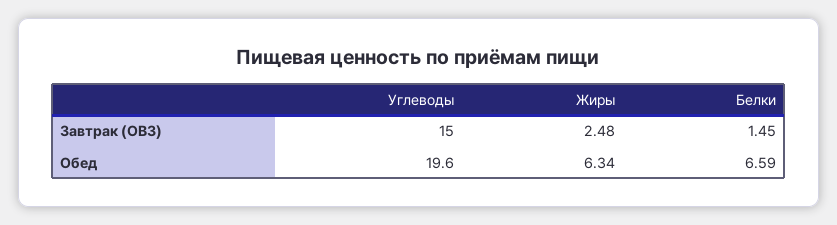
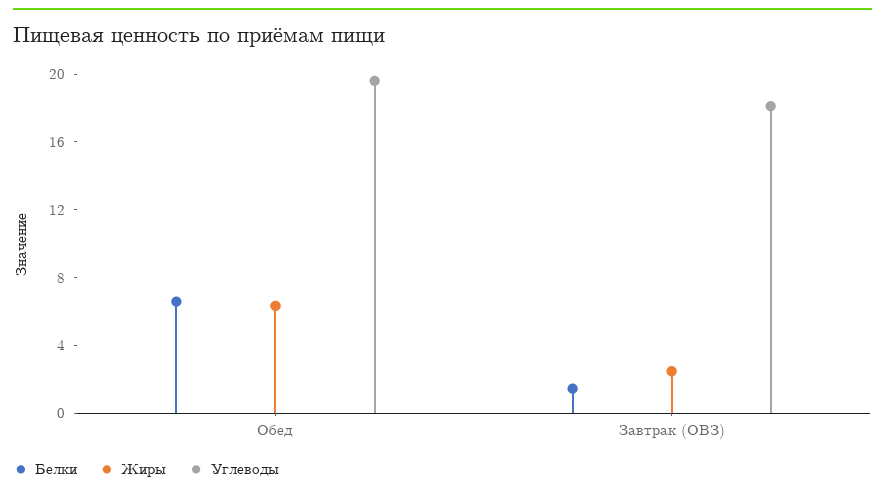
Углеводы, Завтрак (ОВЗ): 15 -> 18

